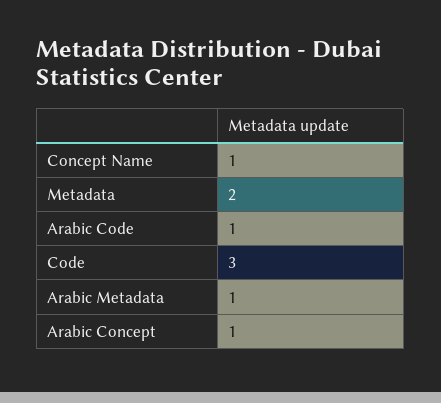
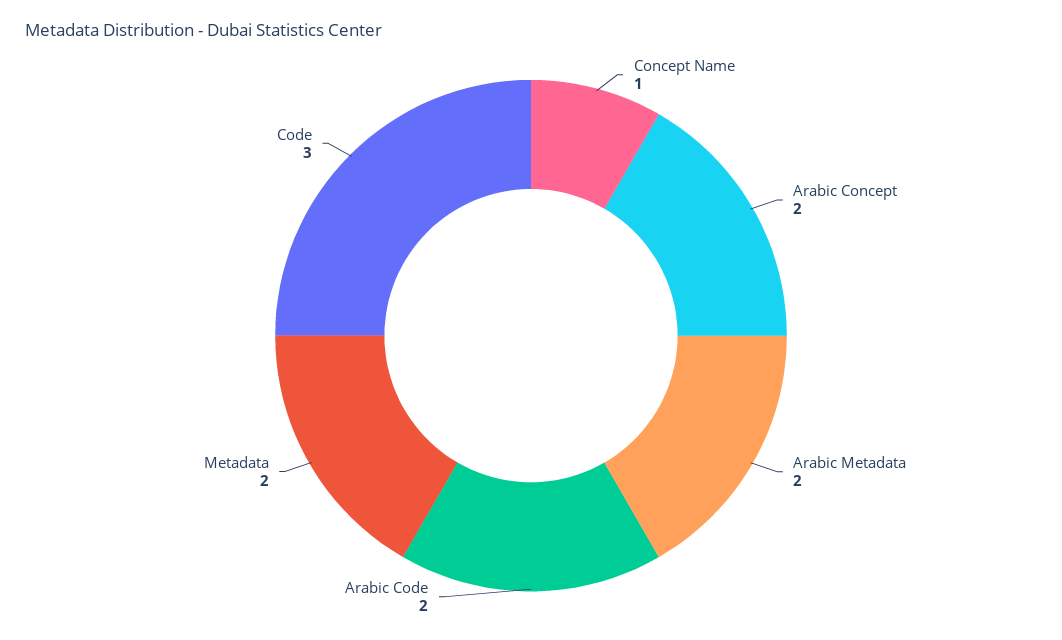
Arabic Code: 1 -> 2
Arabic Metadata: 1 -> 2
Arabic Concept: 1 -> 2

